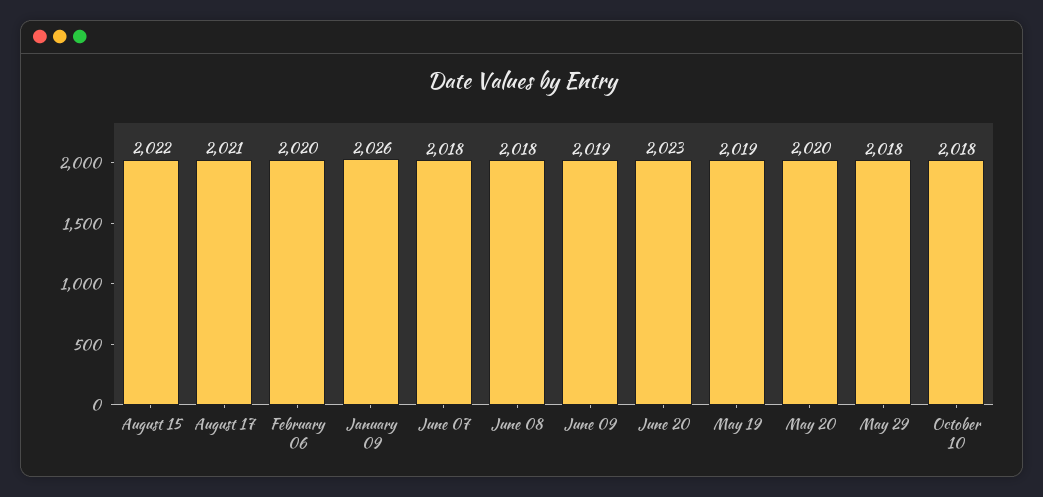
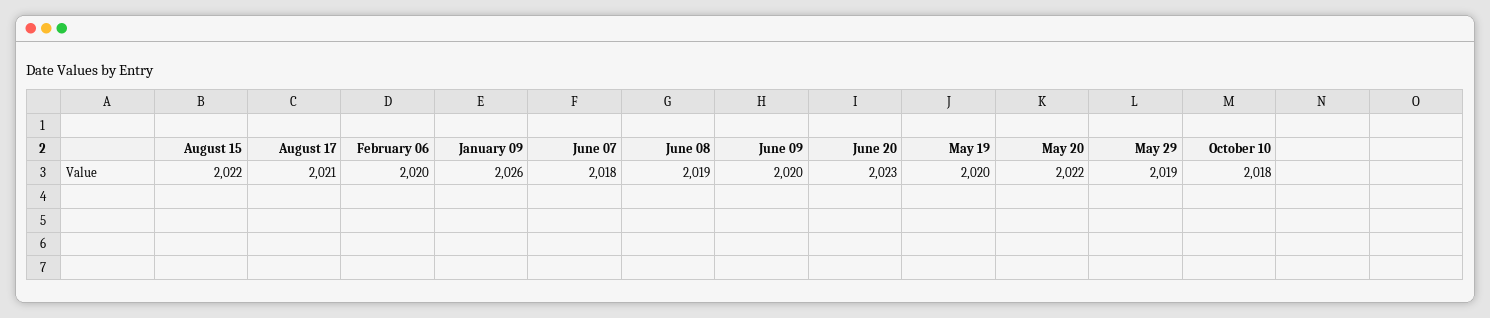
June 08: 2018 -> 2019
June 09: 2019 -> 2020
May 19: 2019 -> 2020
May 20: 2020 -> 2022
May 29: 2018 -> 2019

